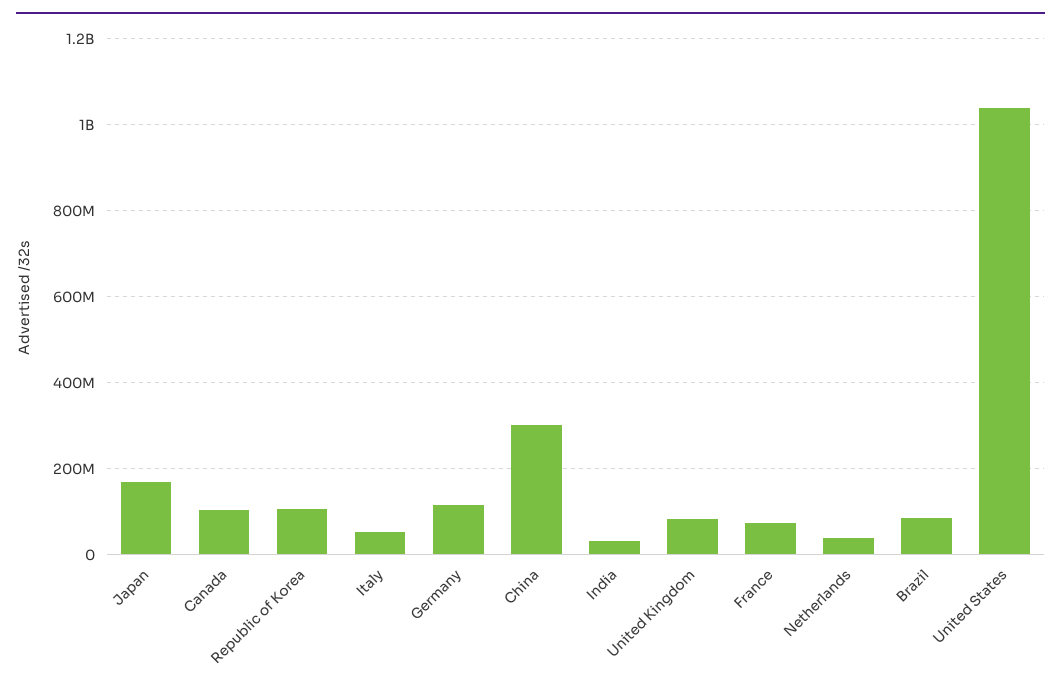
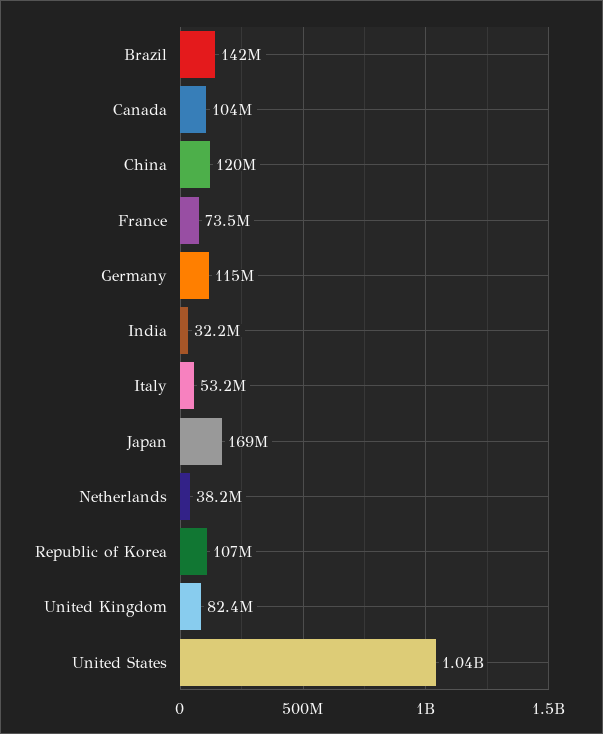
China: 300000000 -> 120000000
Brazil: 80000000 -> 142000000

